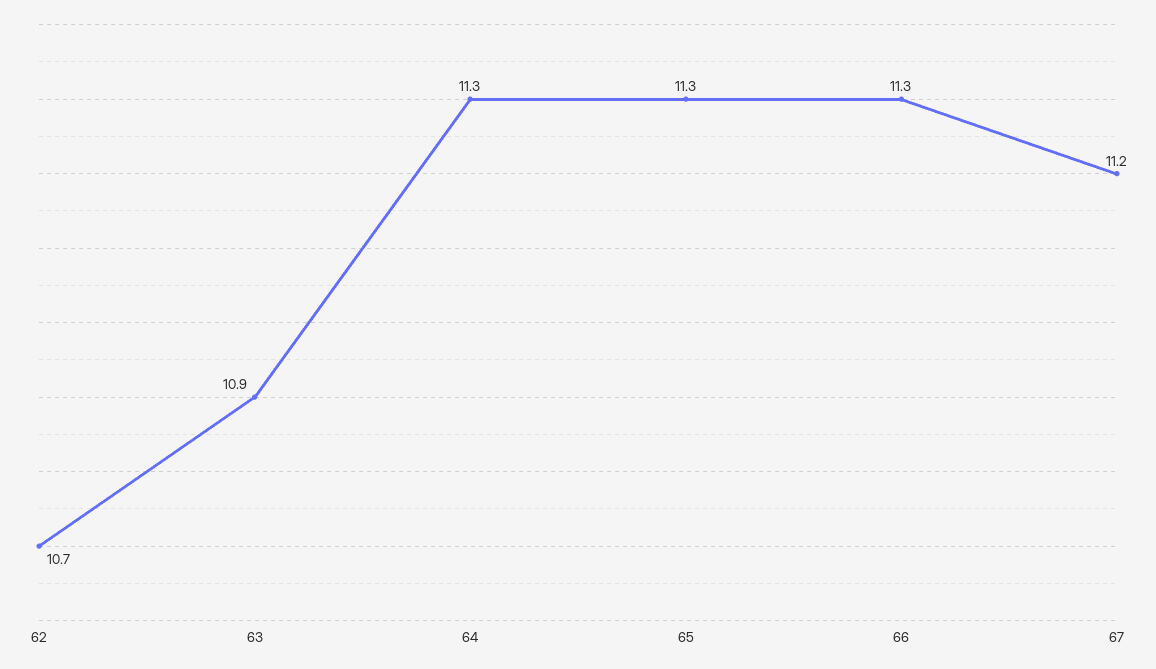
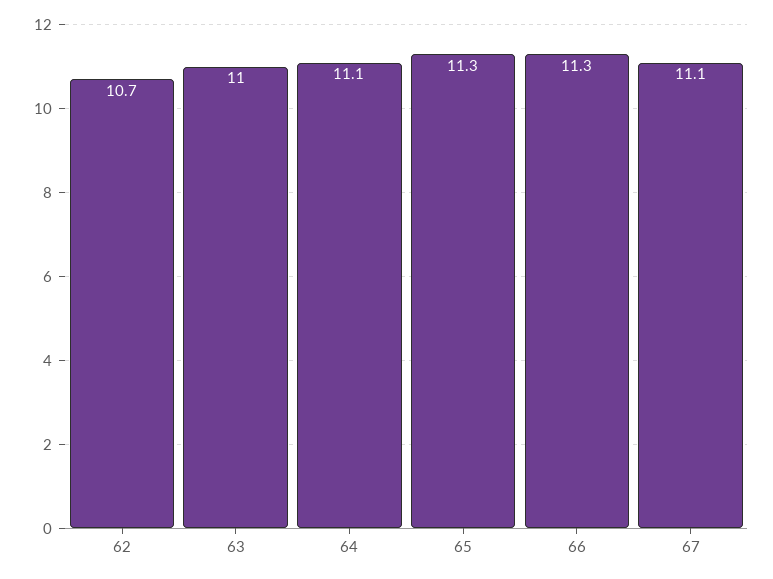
63: 10.9 -> 11
64: 11.3 -> 11.1
67: 11.2 -> 11.1

